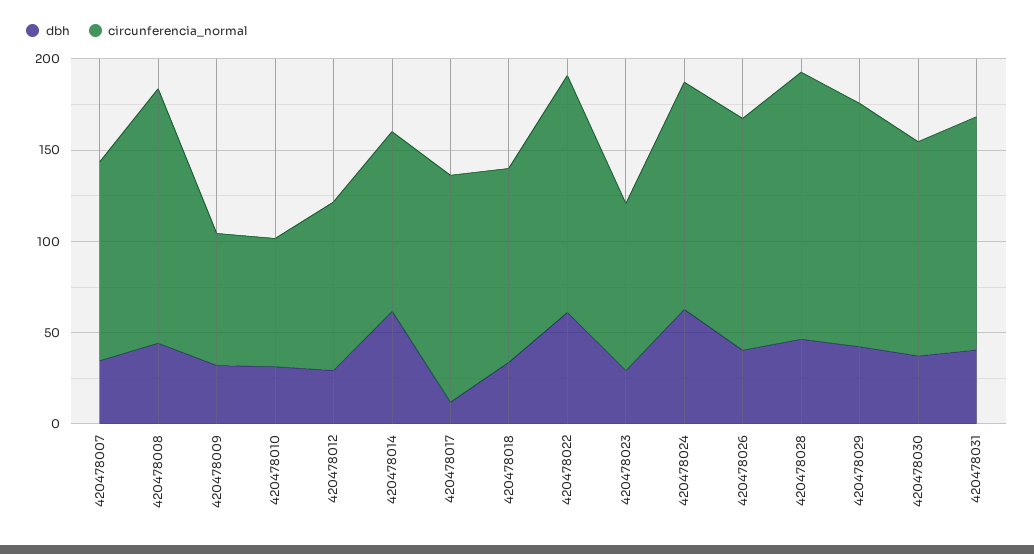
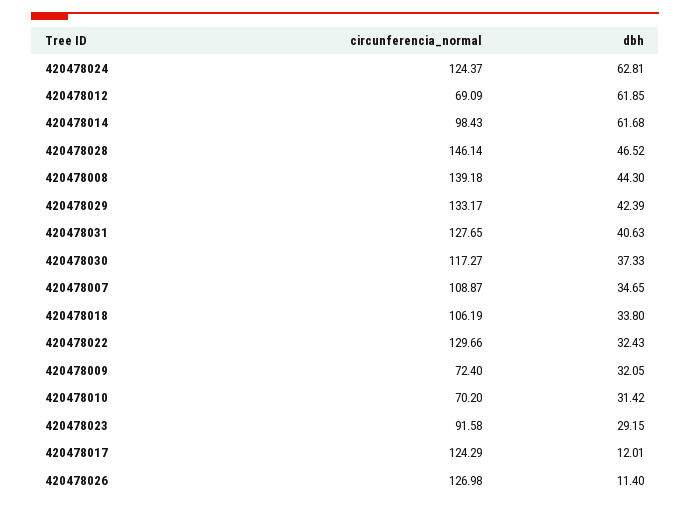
dbh, 420478012: 30 -> 61.85
circunferencia_normal, 420478012: 90 -> 69.09
dbh, 420478022: 60 -> 32.43
dbh, 420478026: 40 -> 11.4

